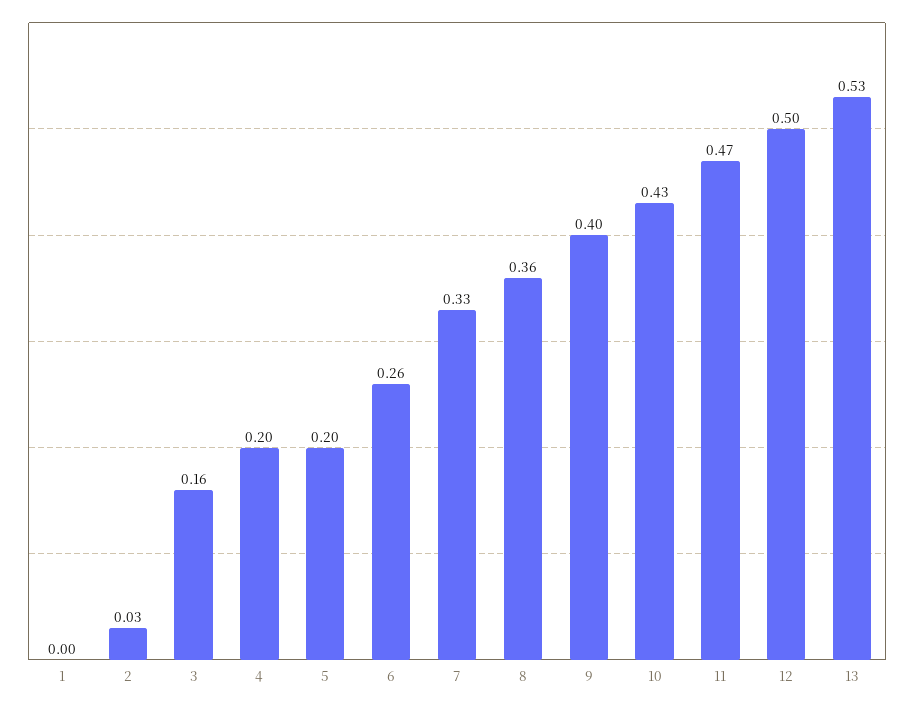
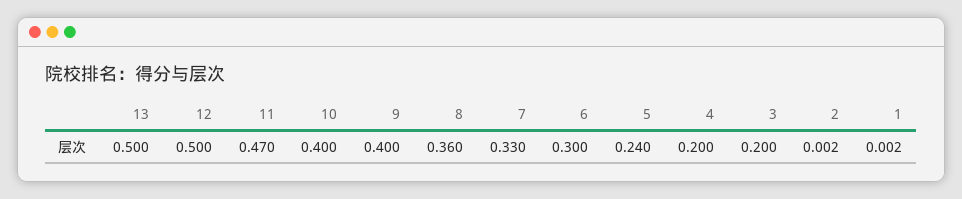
2: 0.03 -> 0.002
3: 0.16 -> 0.2
5: 0.2 -> 0.24
6: 0.26 -> 0.3
10: 0.43 -> 0.4
13: 0.53 -> 0.5

